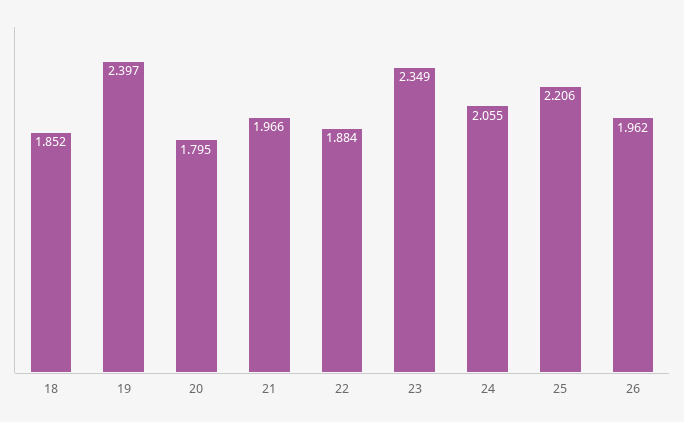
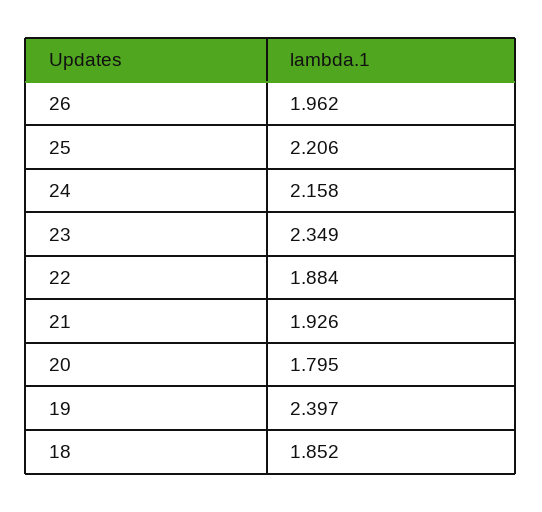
21: 1.966 -> 1.926
24: 2.055 -> 2.158

